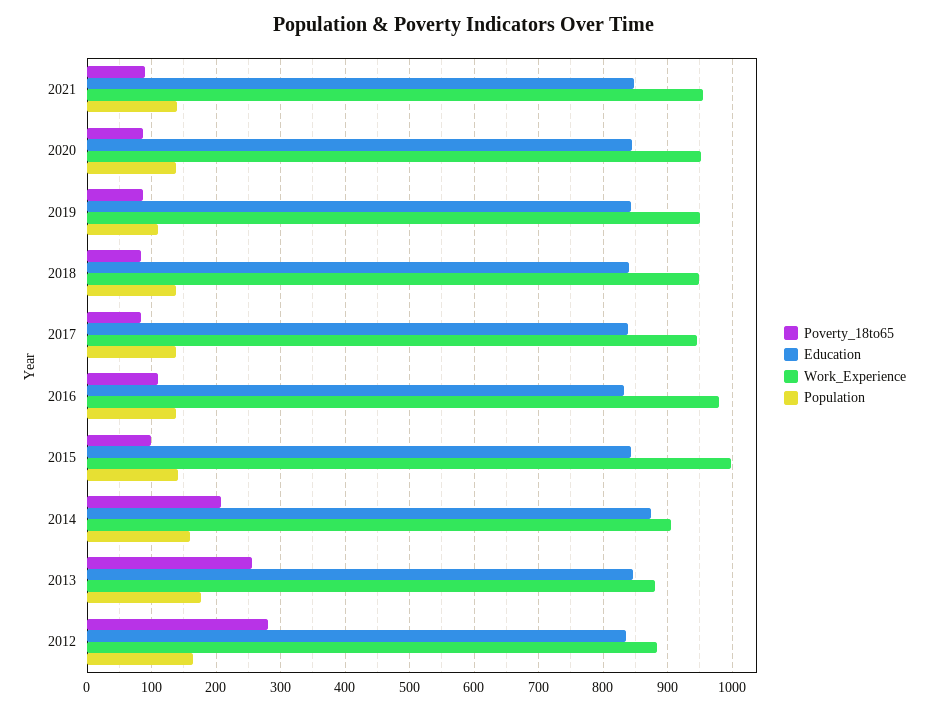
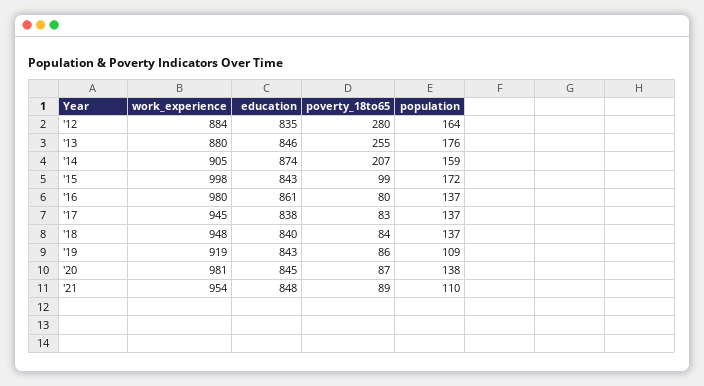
Population, 2021: 140 -> 110
Work_Experience, 2020: 950 -> 981
Work_Experience, 2019: 950 -> 919
Poverty_18to65, 2016: 110 -> 80
Education, 2016: 830 -> 861
Population, 2015: 140 -> 172

